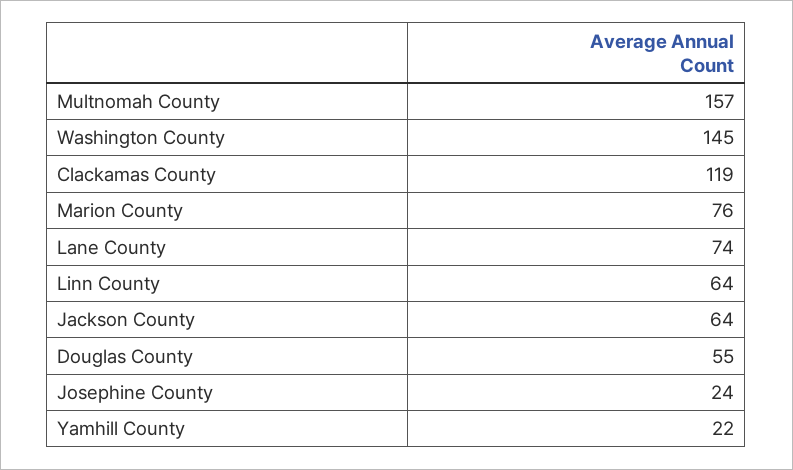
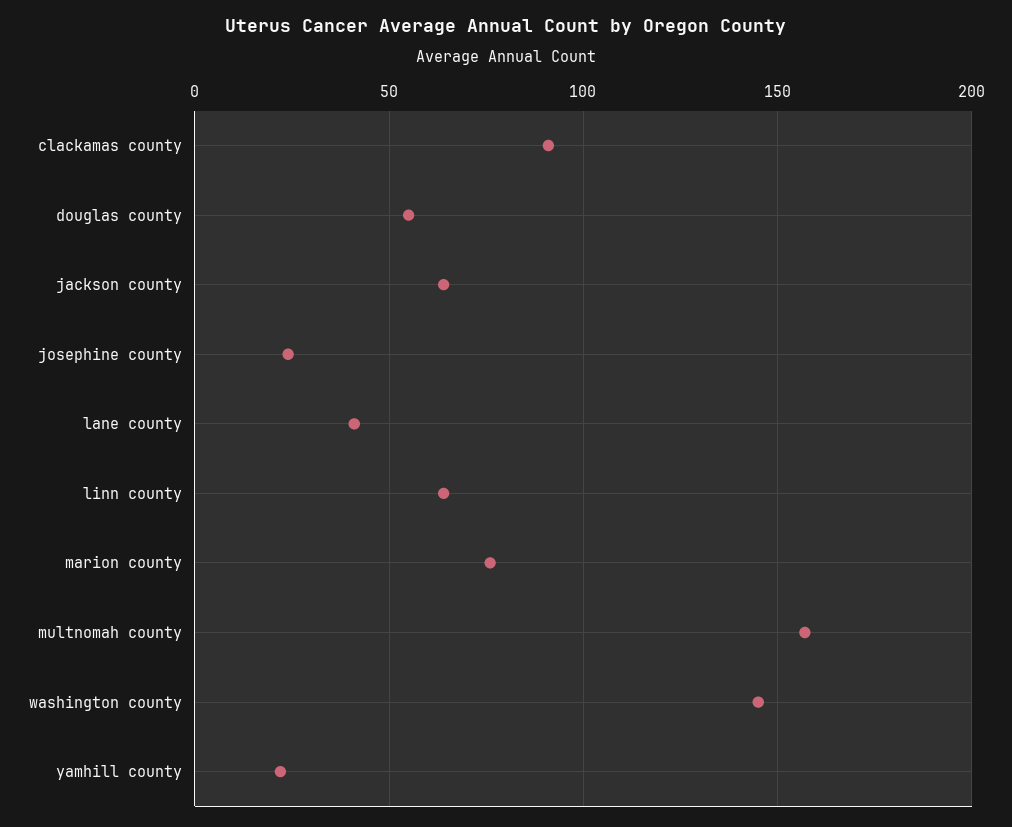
Clackamas County: 119 -> 90
Lane County: 74 -> 40

